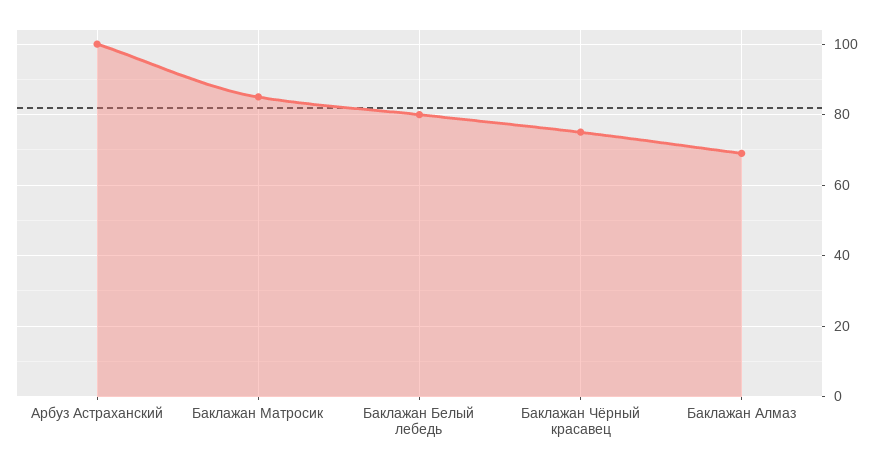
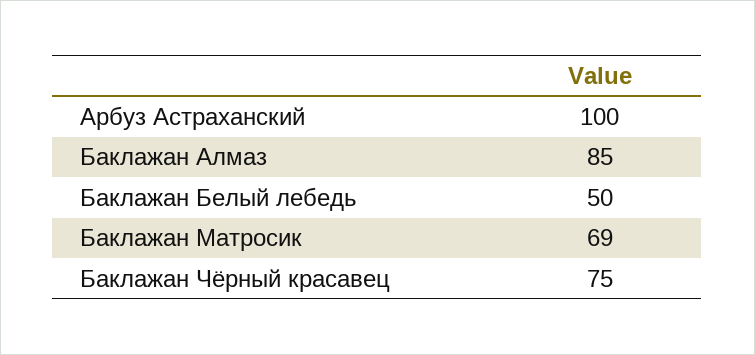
Баклажан Матросик: 85 -> 69
Баклажан Белый лебедь: 80 -> 50
Баклажан Алмаз: 70 -> 85

